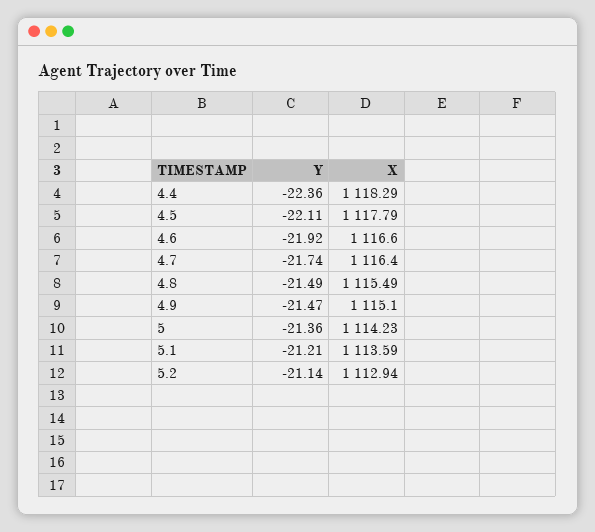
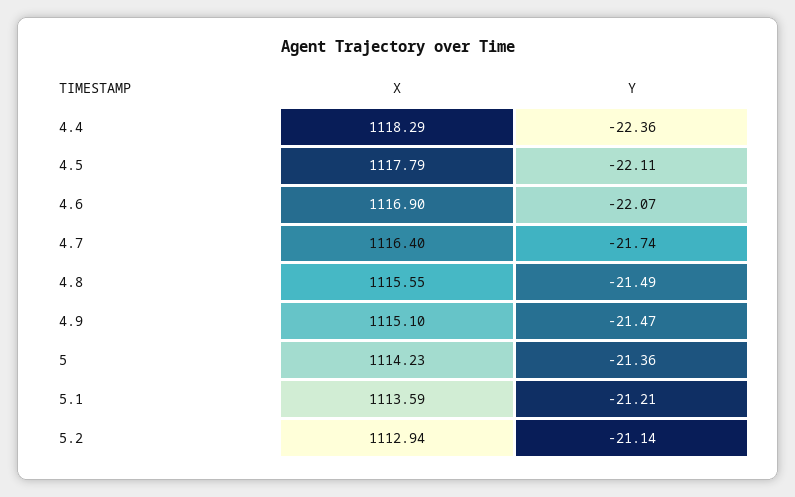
Y, 4.6: -21.92 -> -22.07
X, 4.6: 1116.6 -> 1116.9
X, 4.8: 1115.49 -> 1115.55

